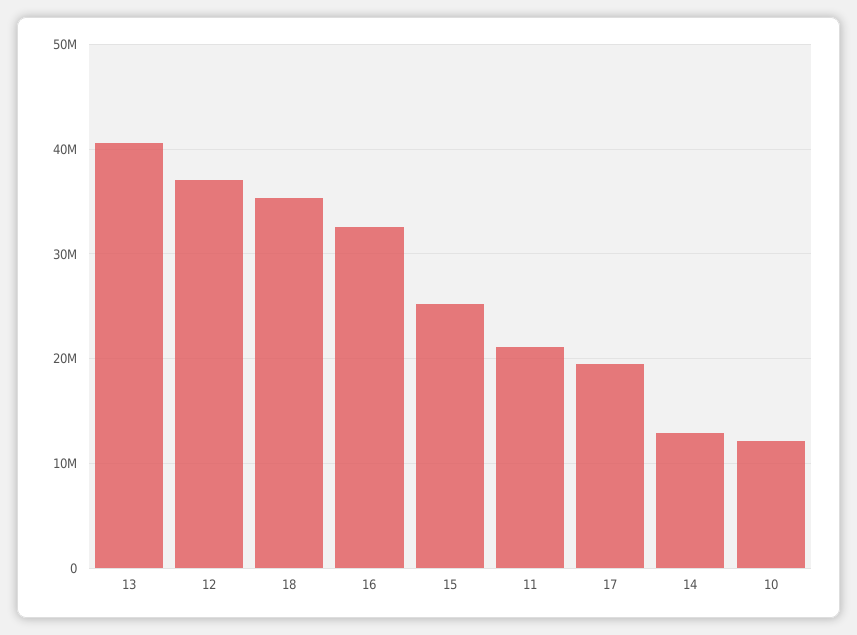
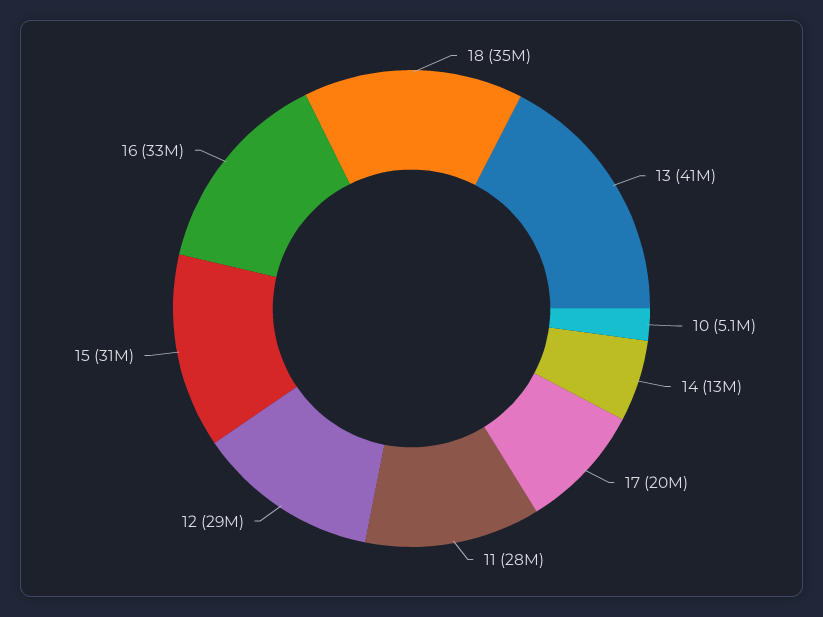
12: 37000000 -> 29000000
15: 25000000 -> 31000000
11: 21000000 -> 28000000
10: 12000000 -> 5100000

